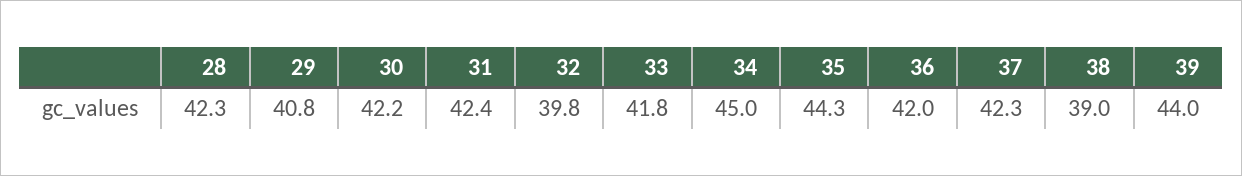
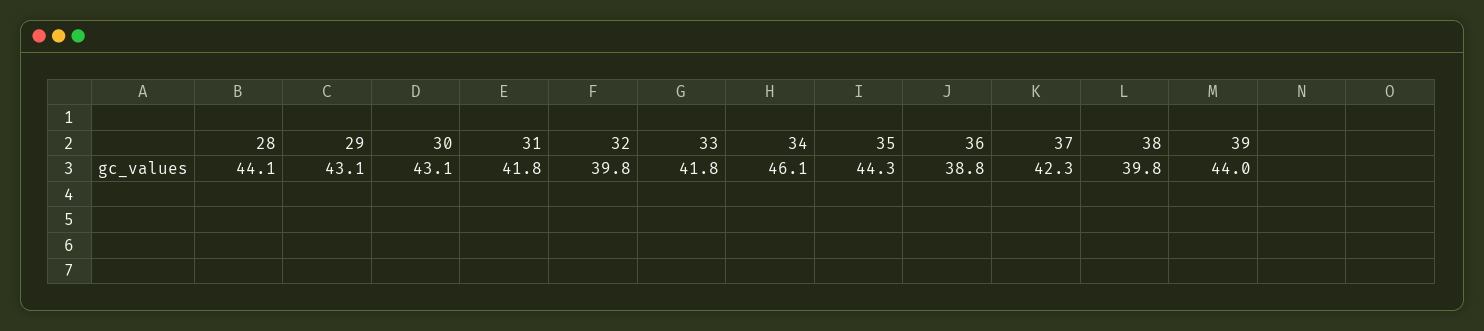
28: 42.3 -> 44.1
29: 40.8 -> 43.1
30: 42.2 -> 43.1
31: 42.4 -> 41.8
34: 45 -> 46.1
36: 42 -> 38.8
38: 39 -> 39.8

